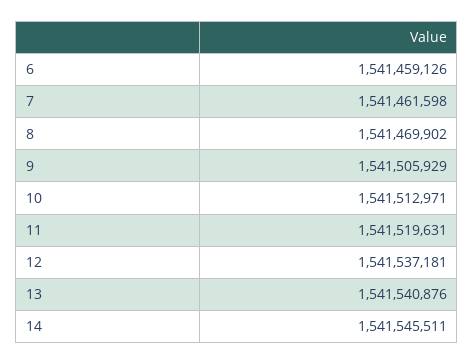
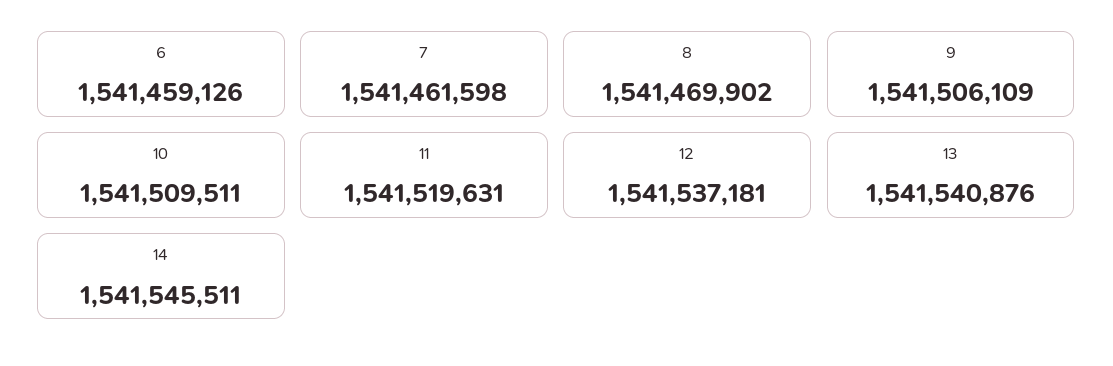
9: 1541505929 -> 1541506109
10: 1541512971 -> 1541509511

